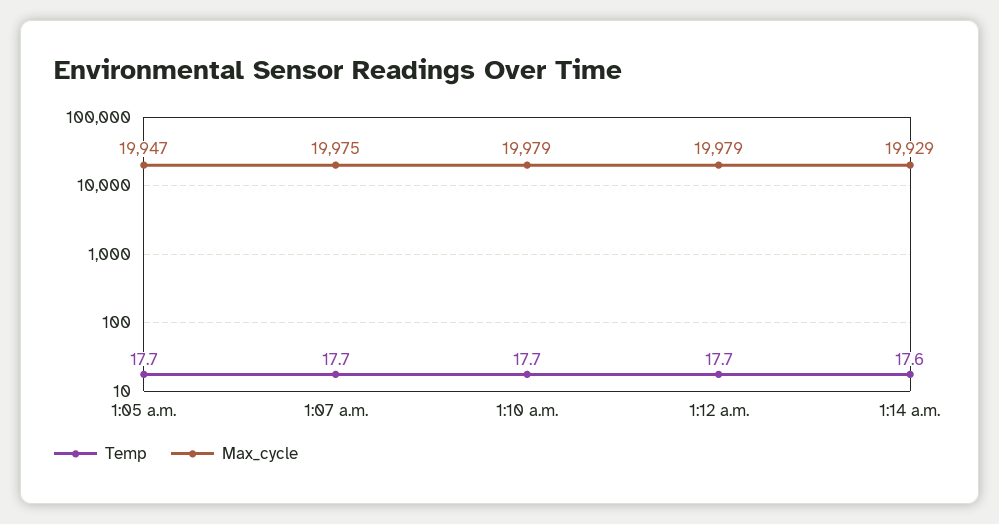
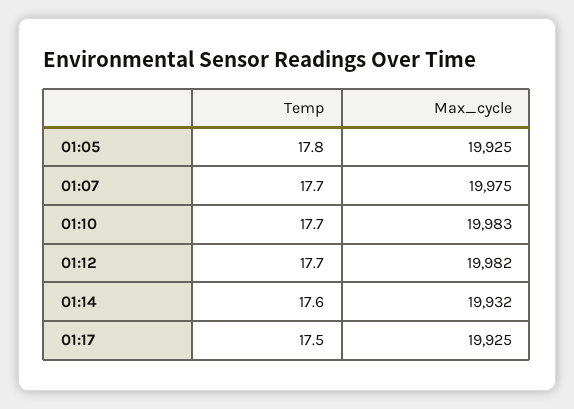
Temp, 1:05 a.m.: 17.7 -> 17.8
Max_cycle, 1:05 a.m.: 19947 -> 19925
Max_cycle, 1:10 a.m.: 19979 -> 19983
Max_cycle, 1:12 a.m.: 19979 -> 19982
Max_cycle, 1:14 a.m.: 19929 -> 19932
Temp, 01:17: none -> 17.5
Max_cycle, 01:17: none -> 19925

